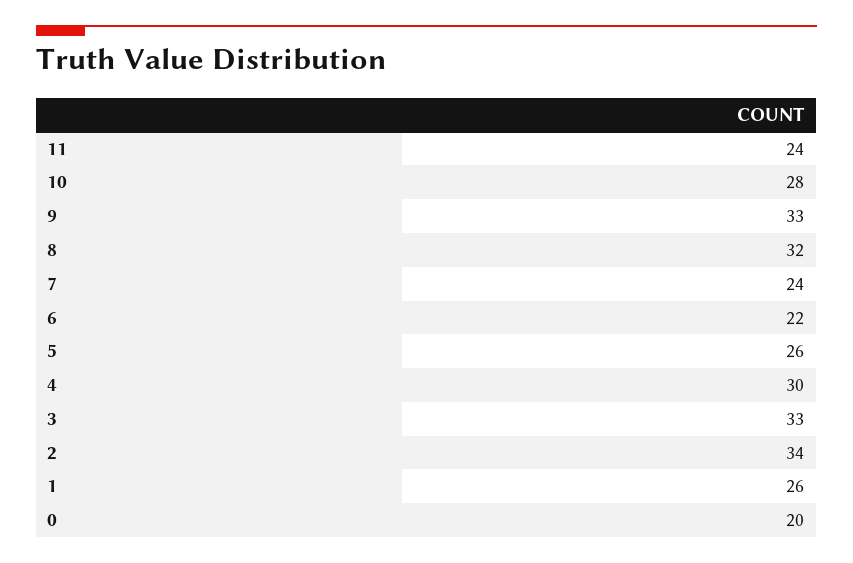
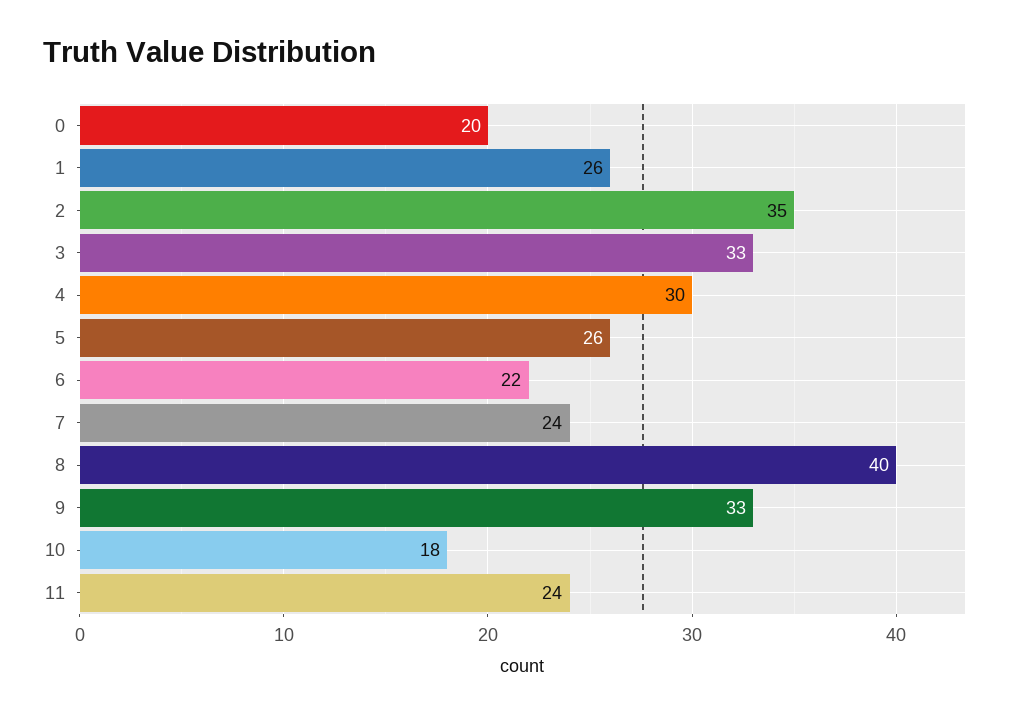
10: 28 -> 18
8: 32 -> 40
2: 34 -> 35

